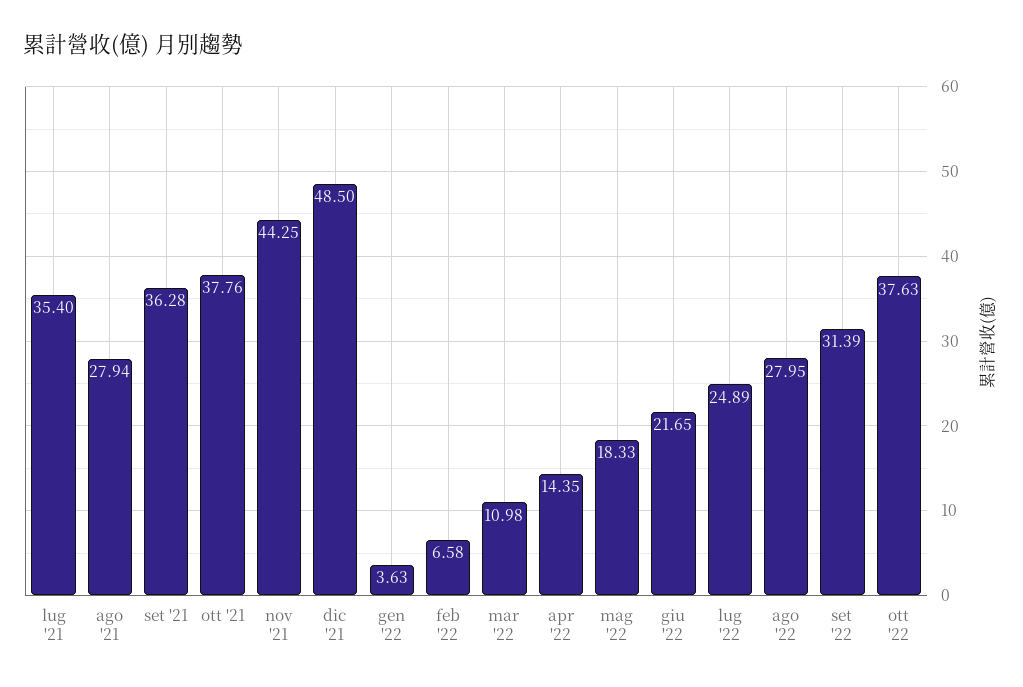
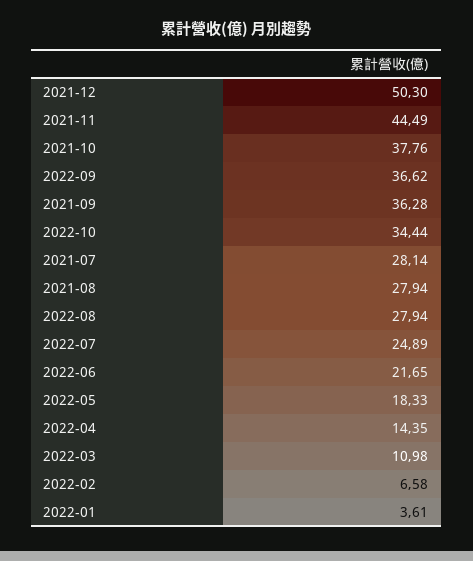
lug '21: 35.4 -> 28.14
nov '21: 44.25 -> 44.49
dic '21: 48.5 -> 50.3
gen '22: 3.63 -> 3.61
ago '22: 27.95 -> 27.94
set '22: 31.39 -> 36.62
ott '22: 37.63 -> 34.44

